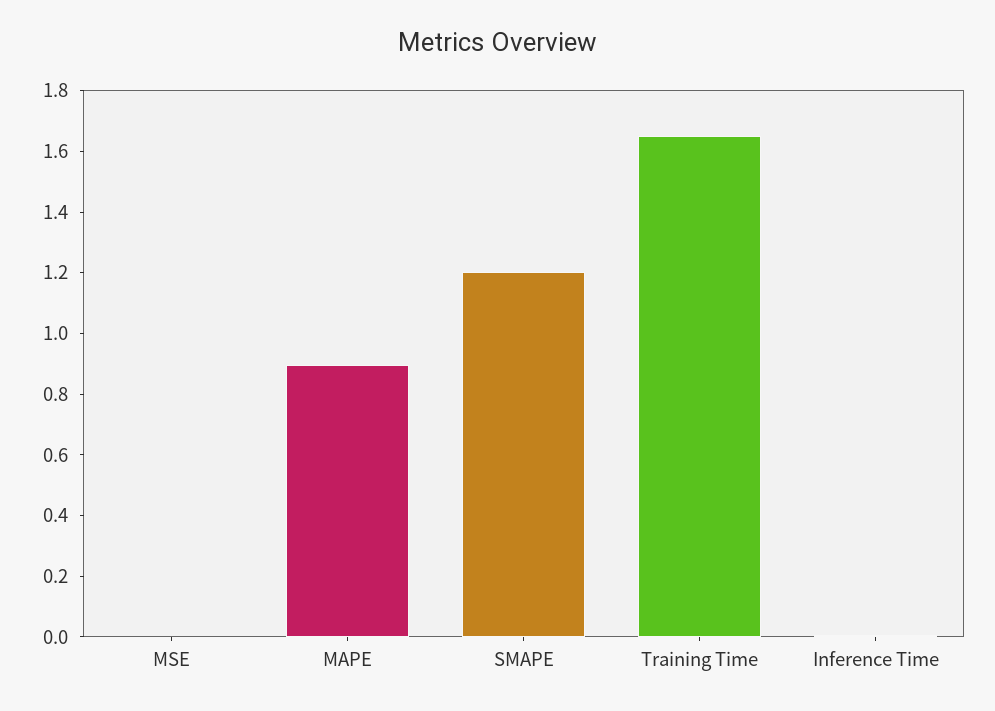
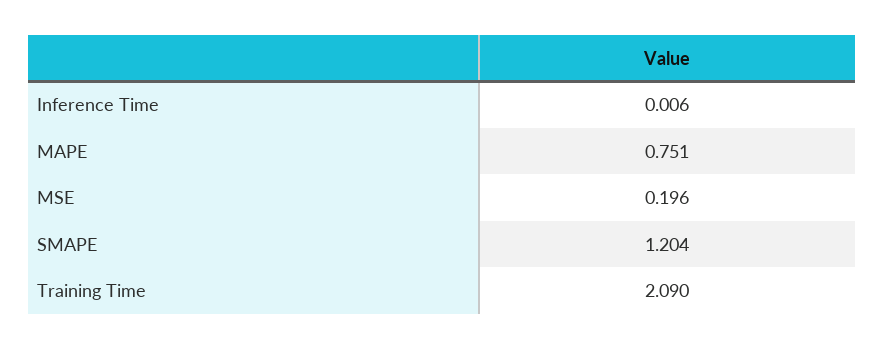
MSE: 0 -> 0.196
MAPE: 0.9 -> 0.751
Training Time: 1.65 -> 2.09

